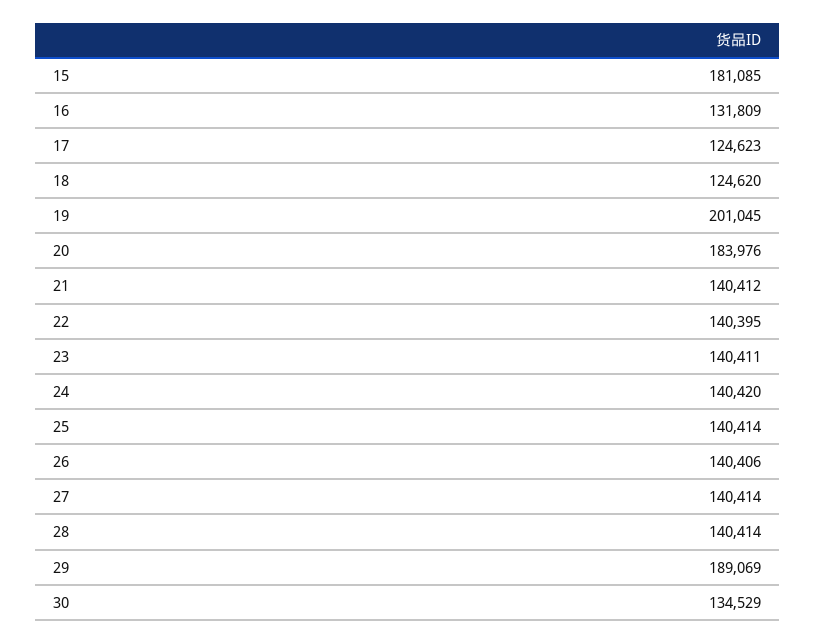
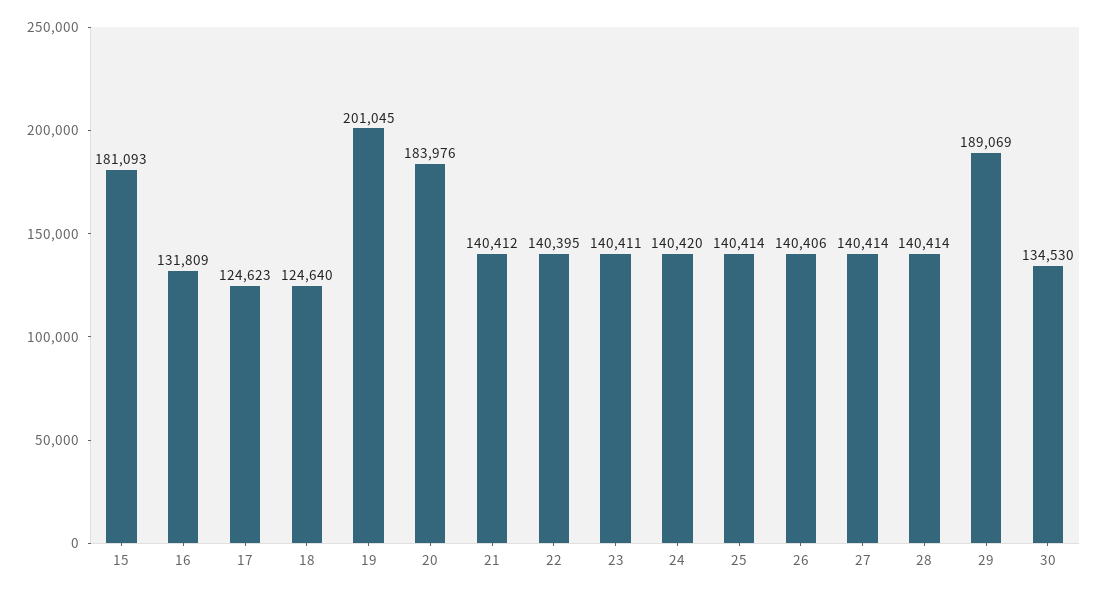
15: 181085 -> 181093
18: 124620 -> 124640
30: 134529 -> 134530

